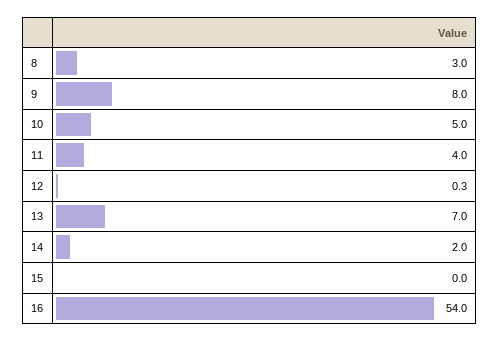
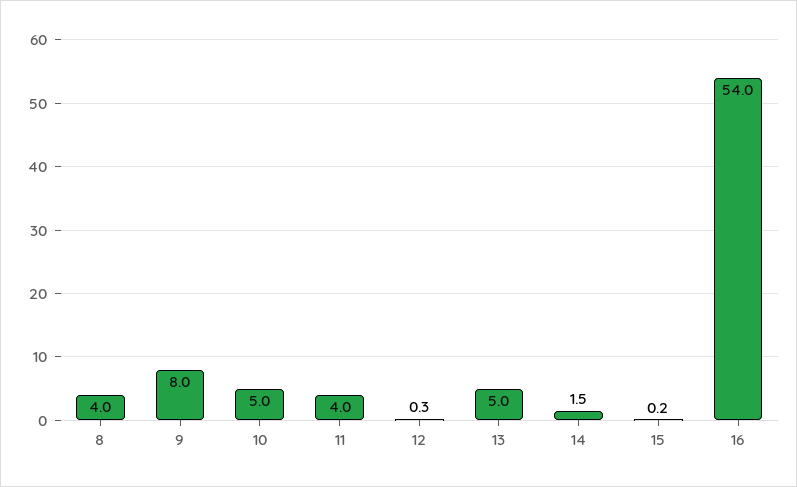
8: 3 -> 4
13: 7 -> 5
14: 2 -> 1.5
15: 0 -> 0.2

